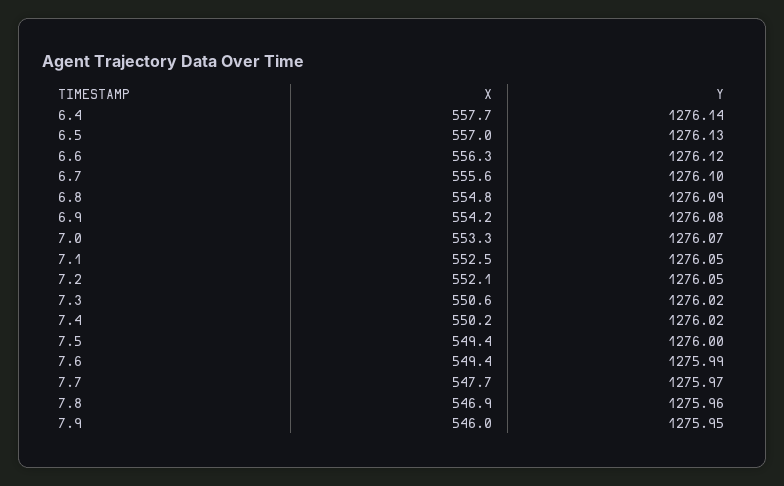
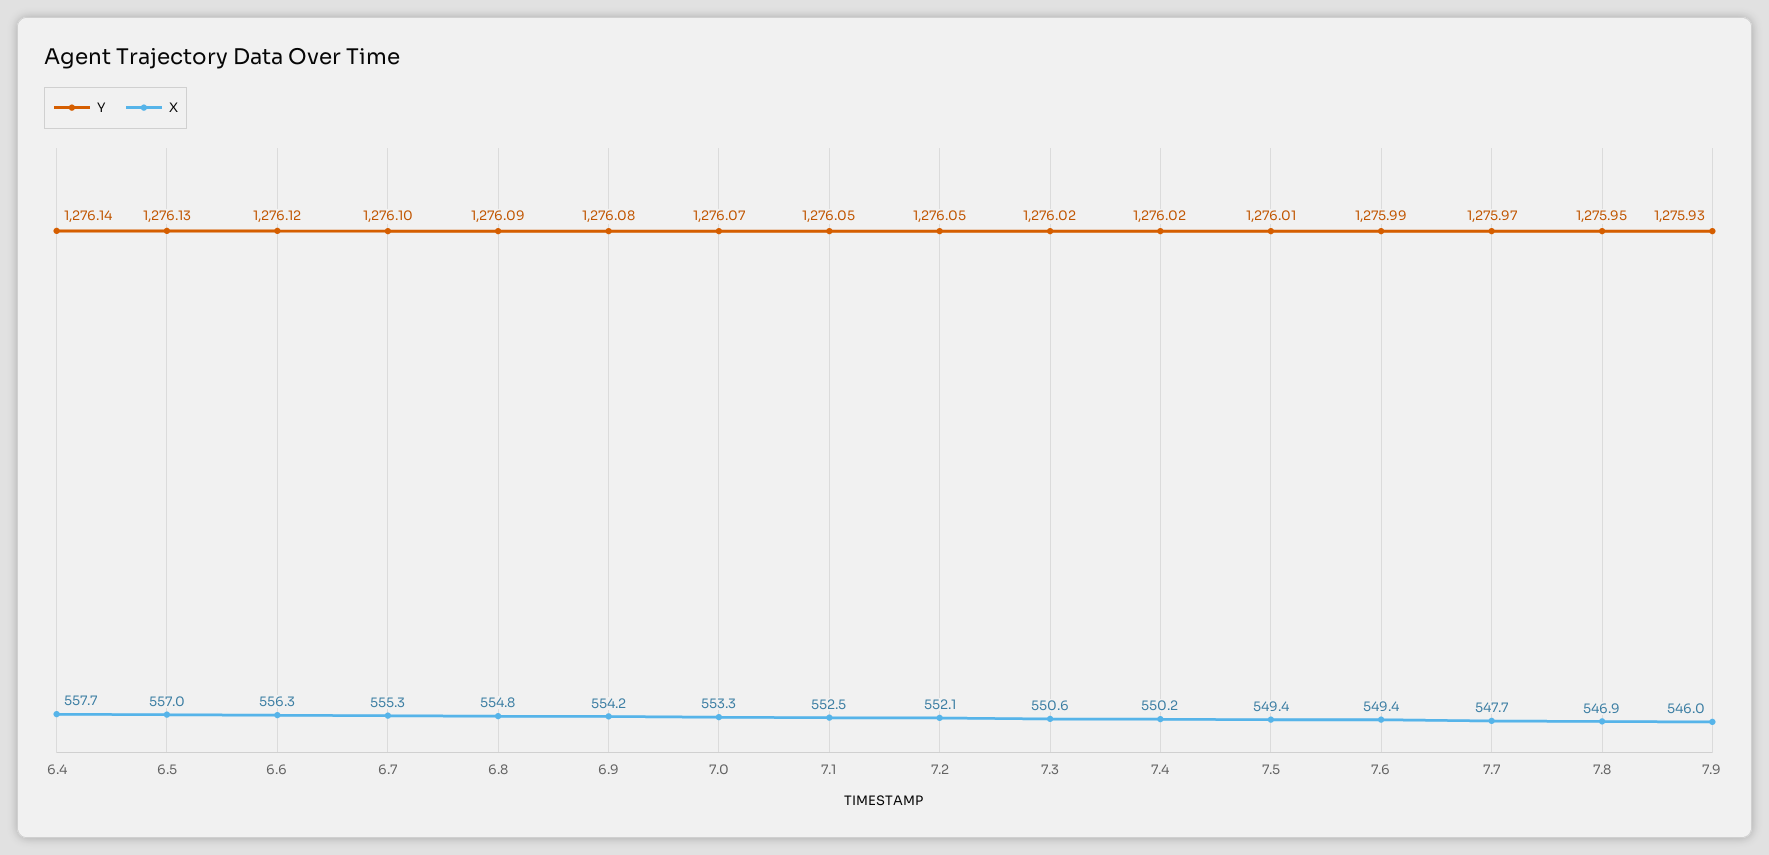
X, 6.7: 555.6 -> 555.3
Y, 7.5: 1276 -> 1276.01
Y, 7.8: 1275.96 -> 1275.95
Y, 7.9: 1275.95 -> 1275.93

